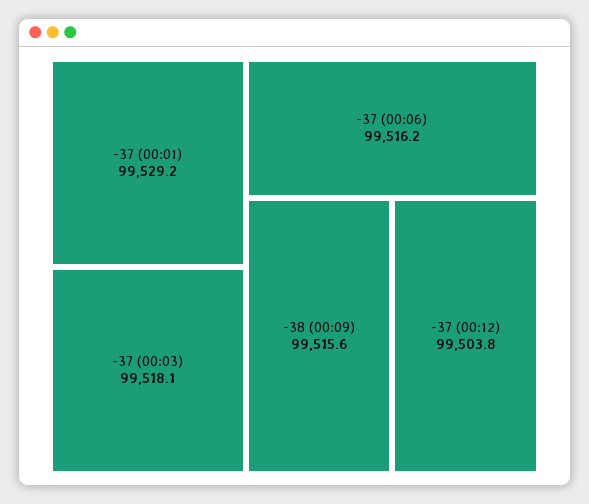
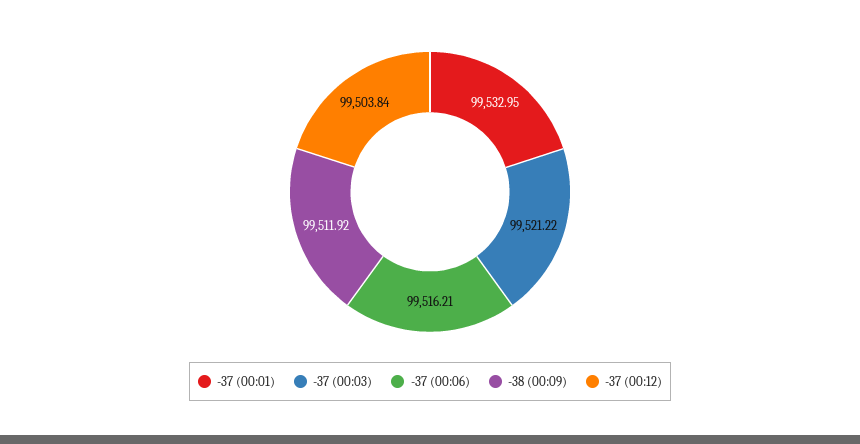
-37 (00:01): 99529.2 -> 99532.95
-37 (00:03): 99518.1 -> 99521.22
-38 (00:09): 99515.6 -> 99511.92

